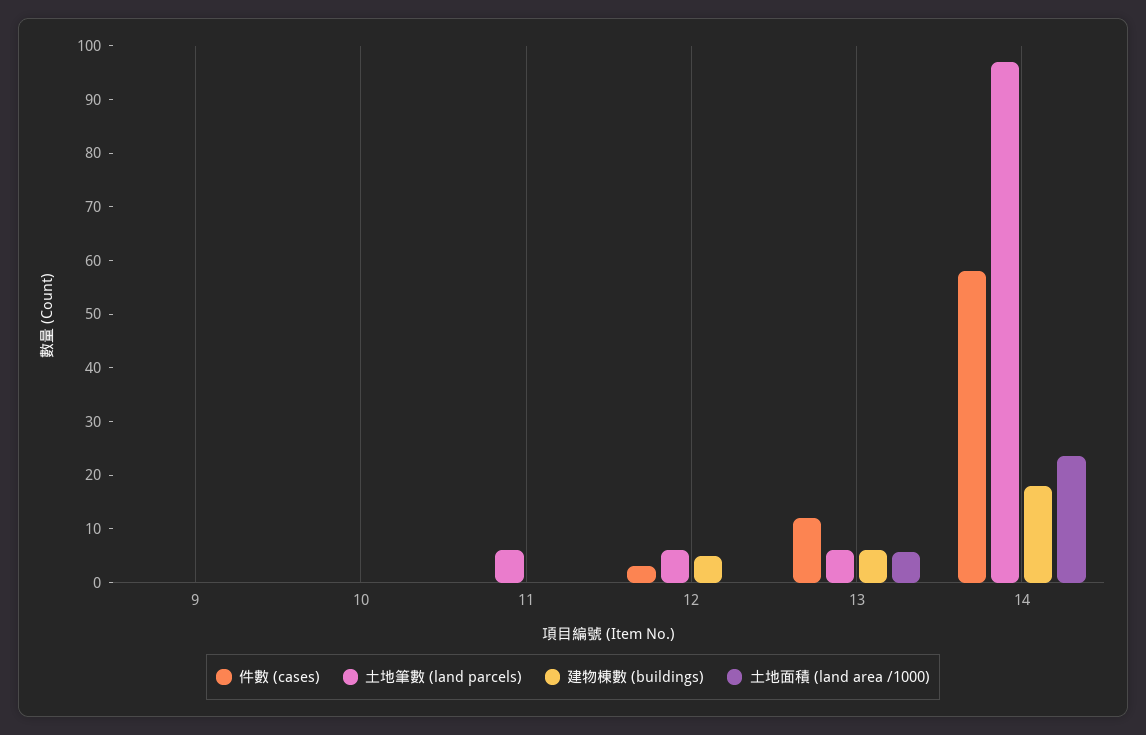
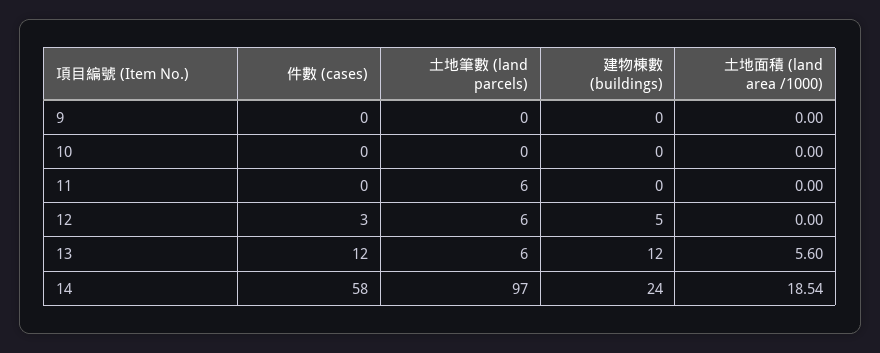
建物棟數 (buildings), 13: 6 -> 12
建物棟數 (buildings), 14: 18 -> 24
土地面積 (land area /1000), 14: 24 -> 18.54

